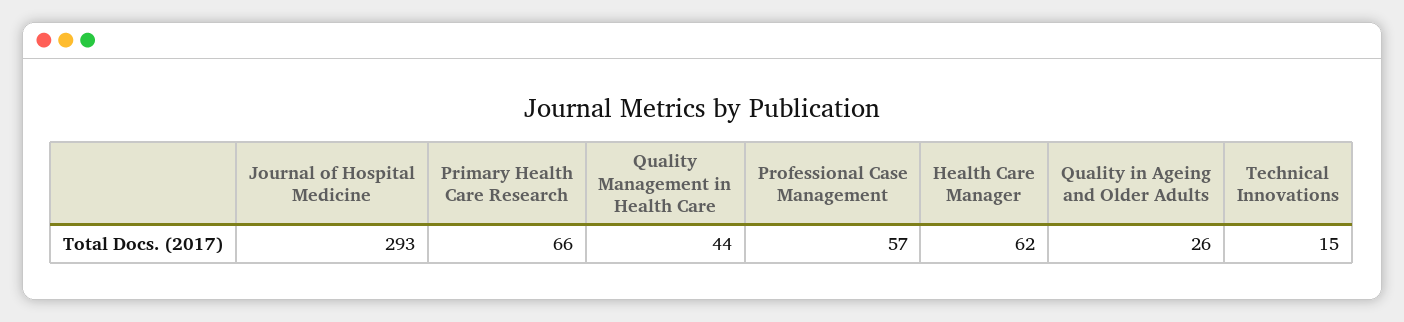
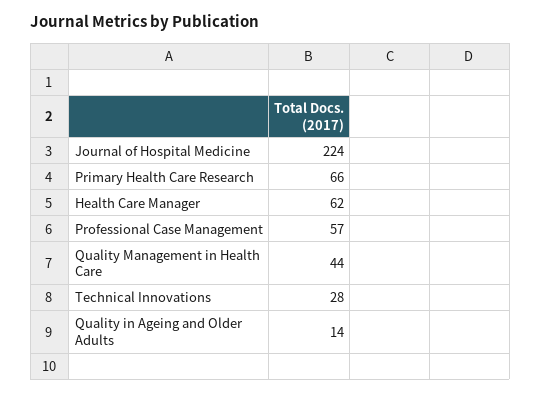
Journal of Hospital Medicine: 293 -> 224
Quality in Ageing and Older Adults: 26 -> 14
Technical Innovations: 15 -> 28

